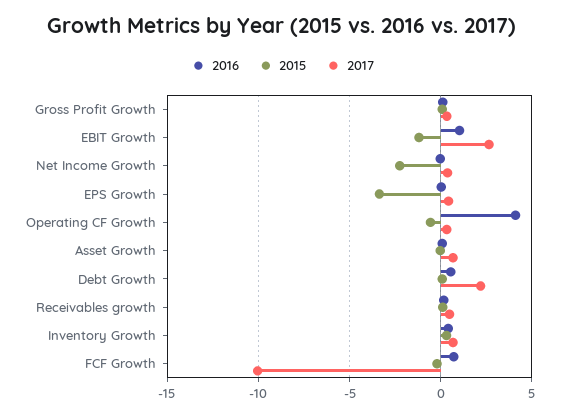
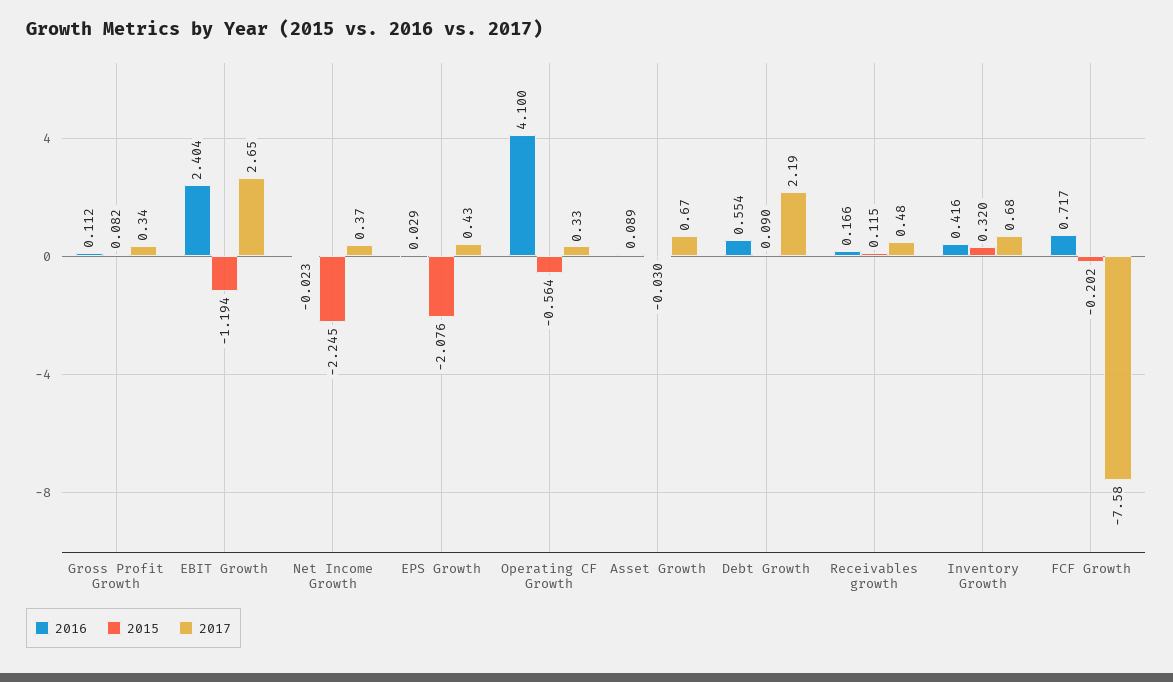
2016, EBIT Growth: 1 -> 2.404
2015, EPS Growth: -3.5 -> -2.076
2017, FCF Growth: -10 -> -7.58

